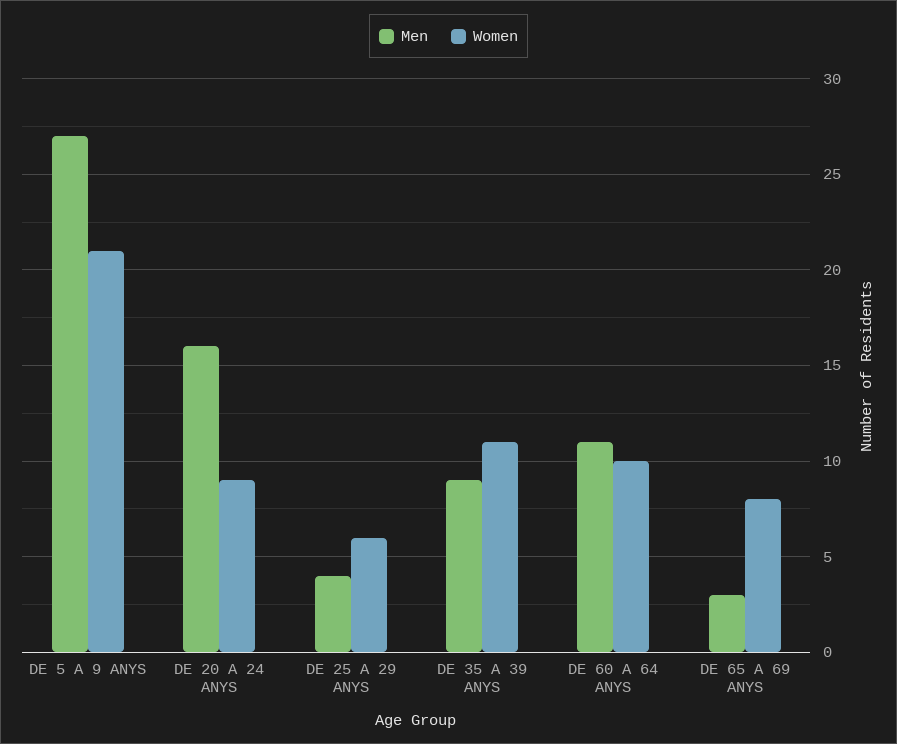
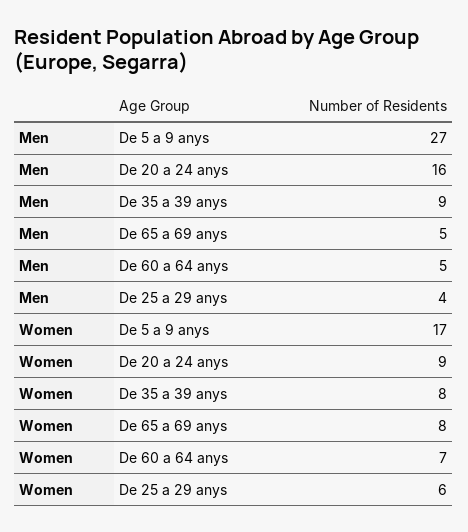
Women, DE 5 A 9 ANYS: 21 -> 17
Women, DE 35 A 39 ANYS: 11 -> 8
Men, DE 60 A 64 ANYS: 11 -> 5
Women, DE 60 A 64 ANYS: 10 -> 7
Men, DE 65 A 69 ANYS: 3 -> 5

